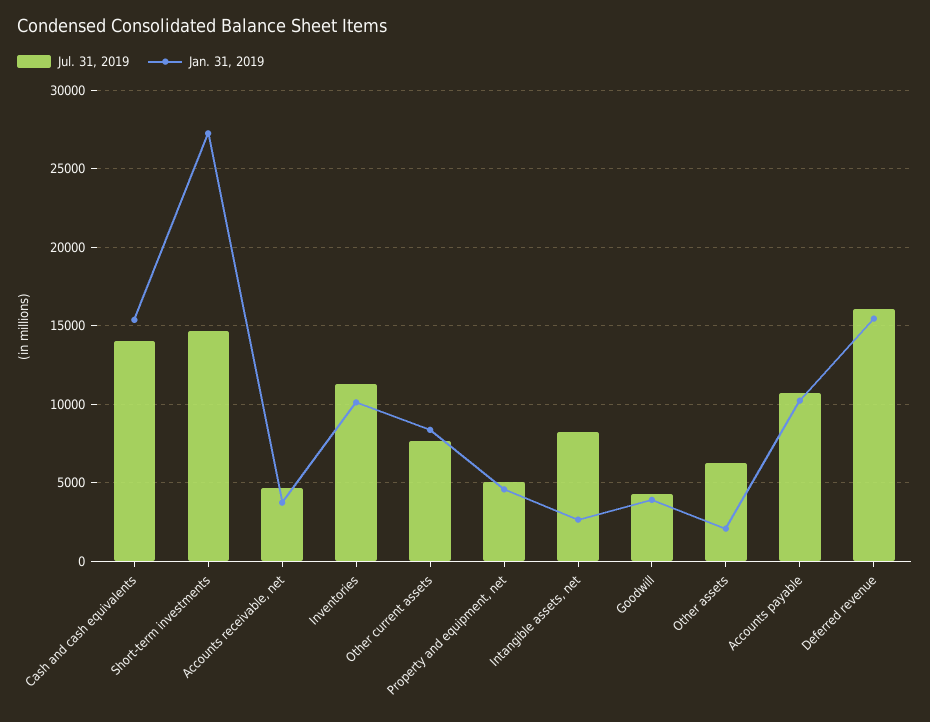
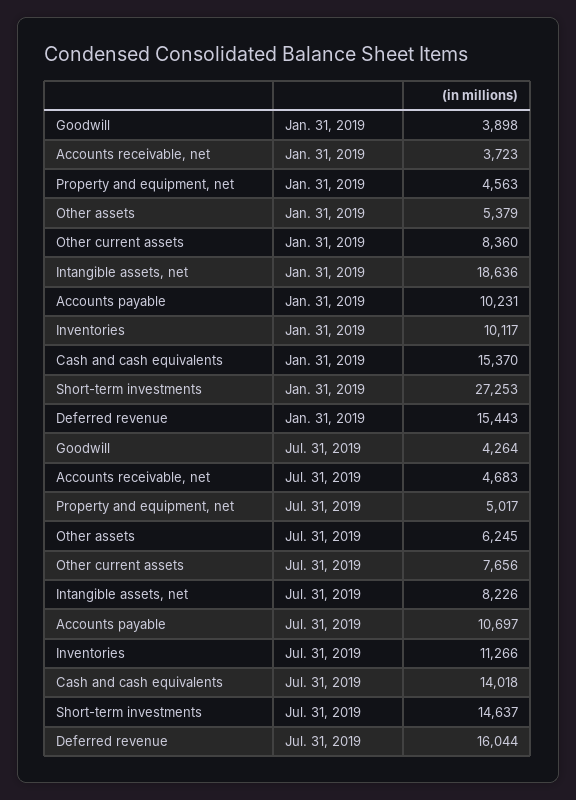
Jan. 31, 2019, Intangible assets, net: 2500 -> 18636
Jan. 31, 2019, Other assets: 2000 -> 5379

